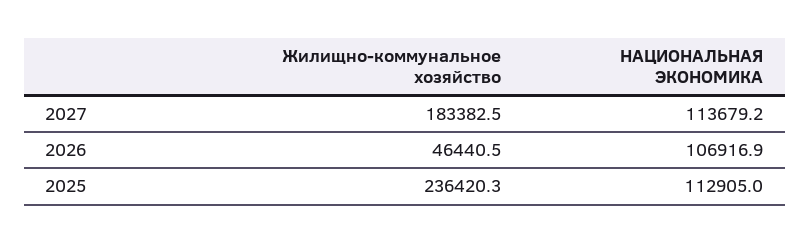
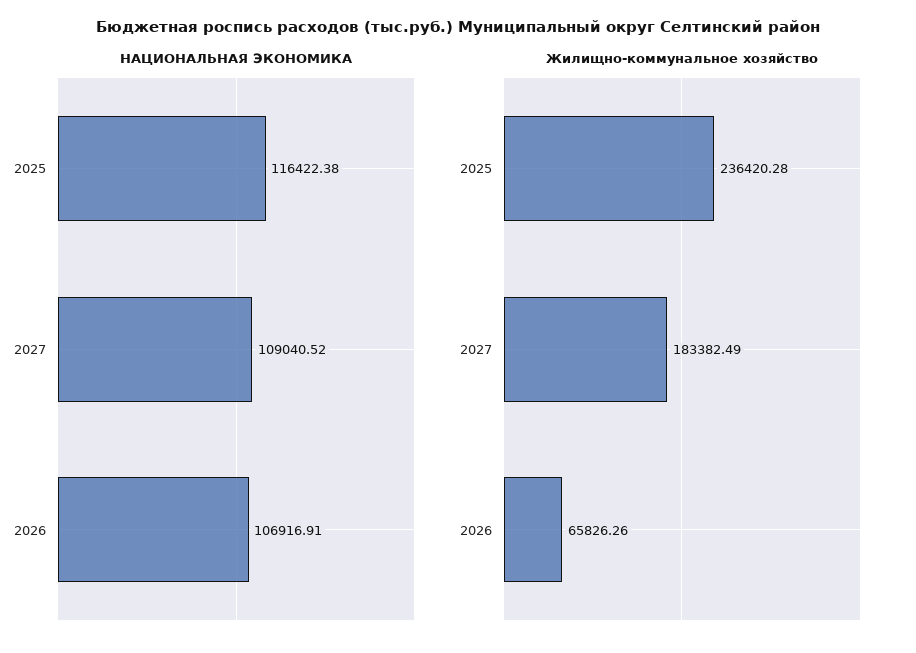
НАЦИОНАЛЬНАЯ ЭКОНОМИКА, 2027: 113679.2 -> 109040.52
Жилищно-коммунальное хозяйство, 2026: 46440.5 -> 65826.26
НАЦИОНАЛЬНАЯ ЭКОНОМИКА, 2025: 112905 -> 116422.38

